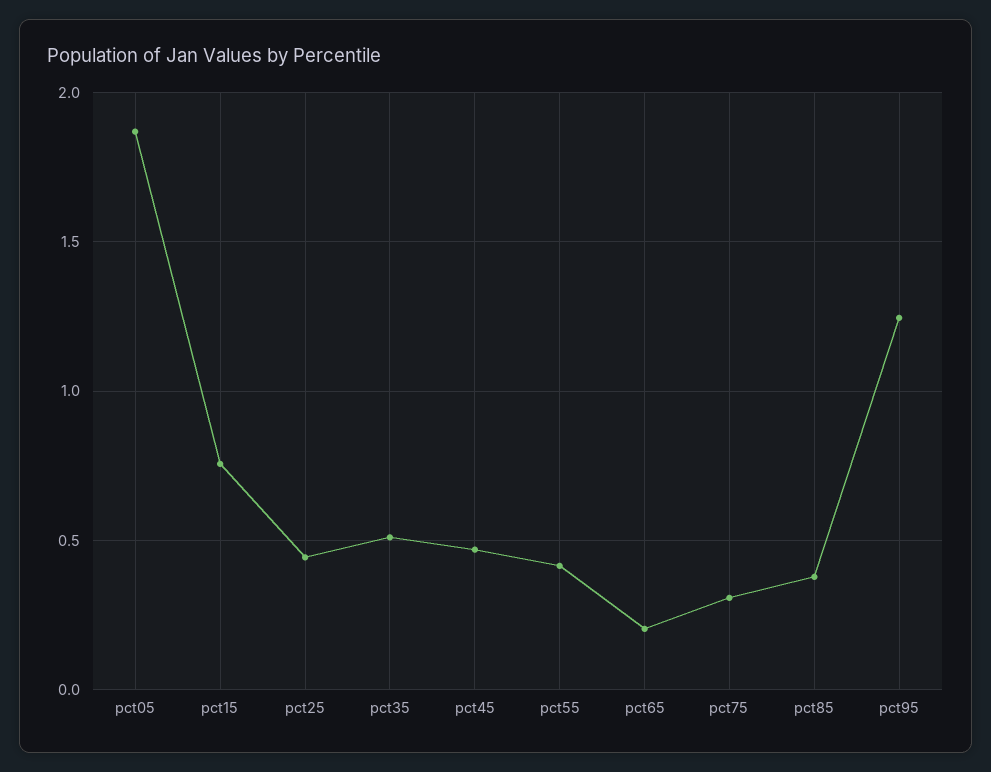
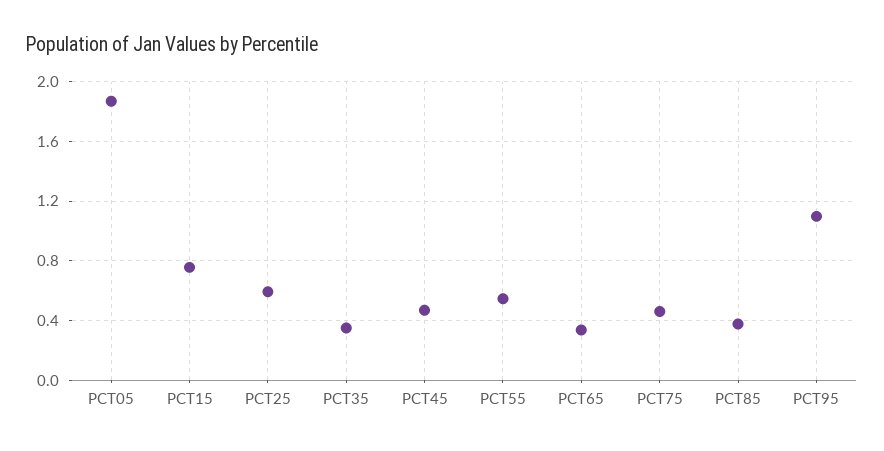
pct25: 0.45 -> 0.6
pct35: 0.5 -> 0.35
pct55: 0.4 -> 0.55
pct65: 0.2 -> 0.35
pct75: 0.3 -> 0.45
pct95: 1.25 -> 1.1

